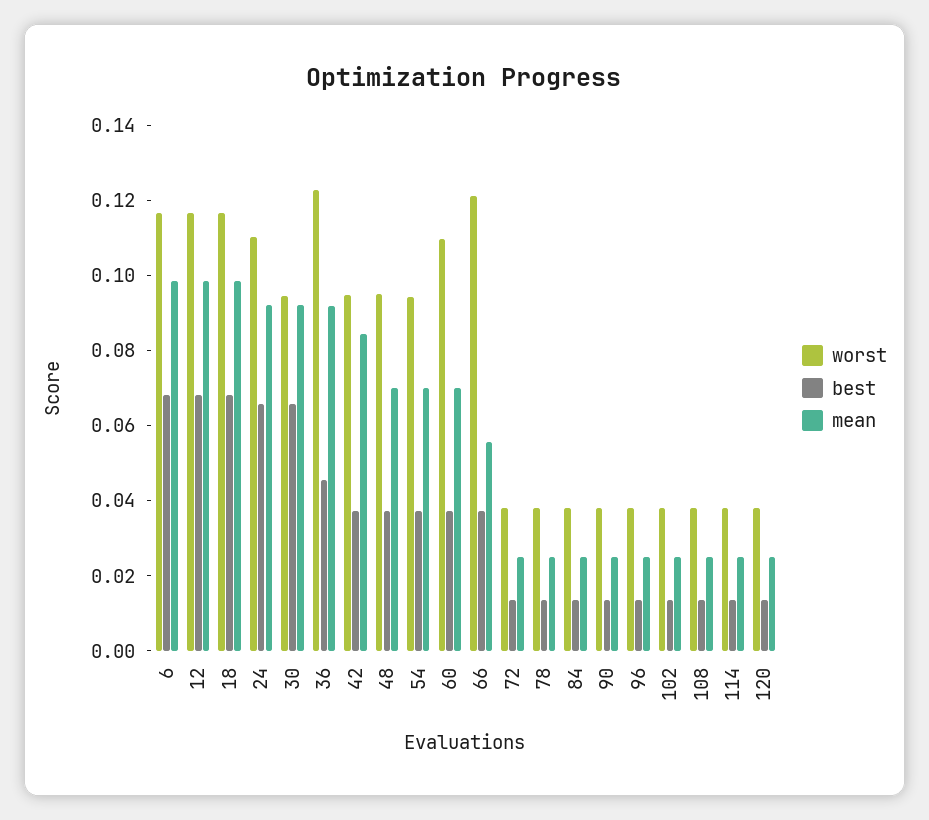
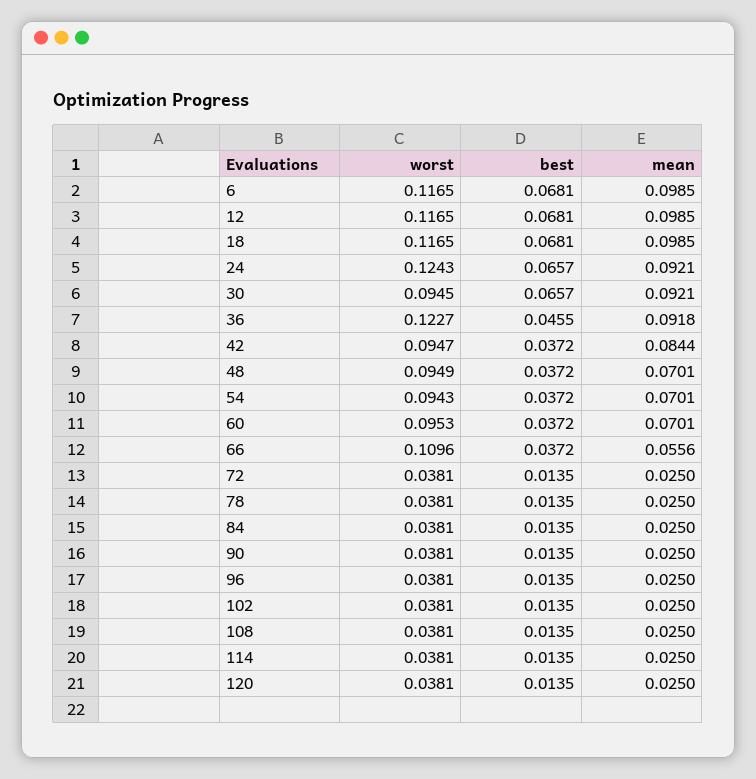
worst, 24: 0.11 -> 0.1243
worst, 60: 0.11 -> 0.0953
worst, 66: 0.12 -> 0.1096

